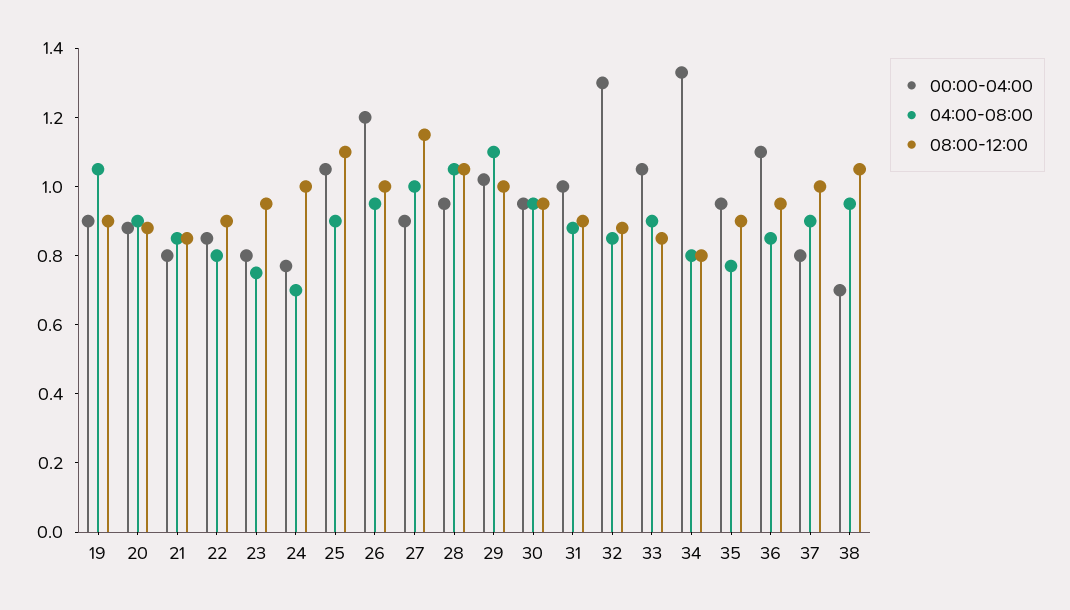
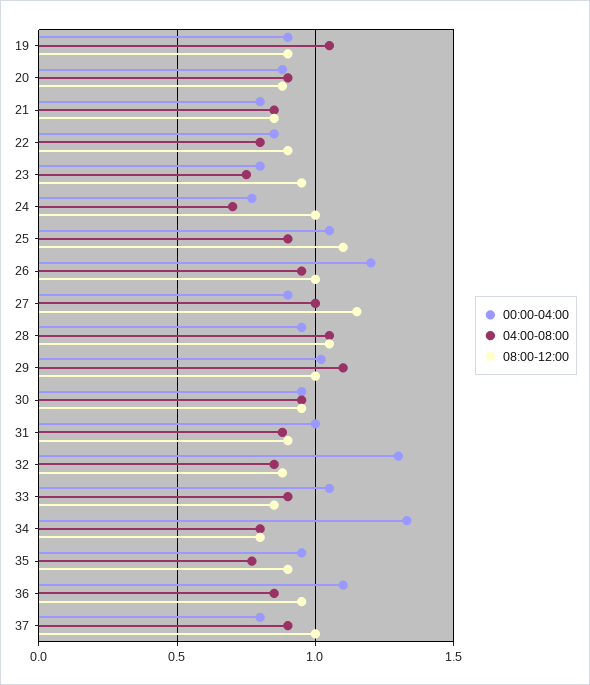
00:00-04:00, 38: 0.7 -> none
04:00-08:00, 38: 0.95 -> none
08:00-12:00, 38: 1.05 -> none

